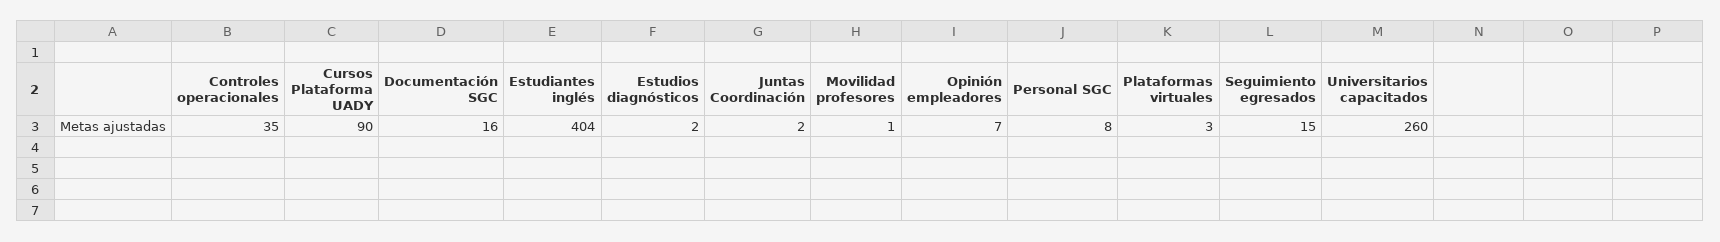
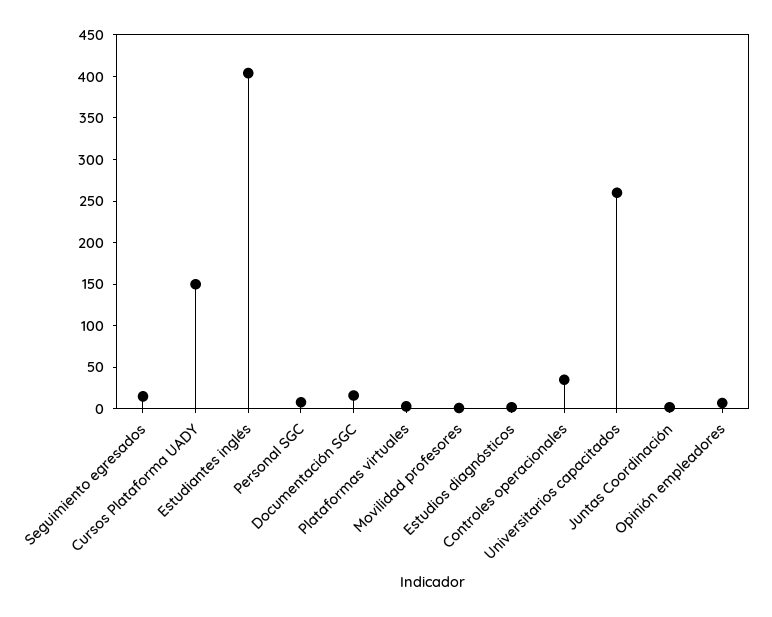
Cursos Plataforma UADY: 90 -> 150

